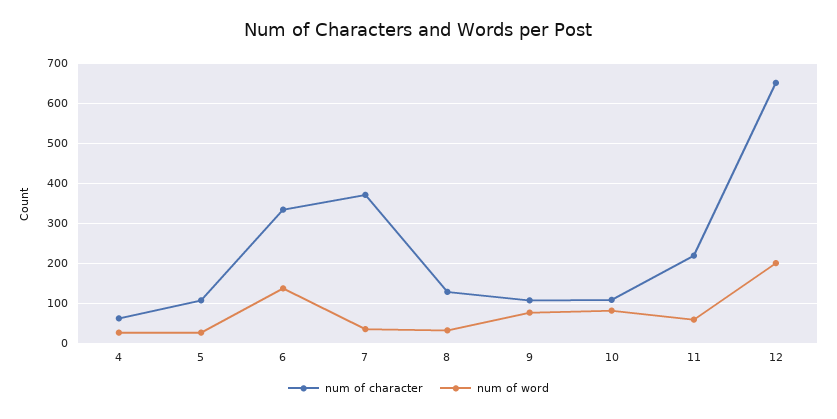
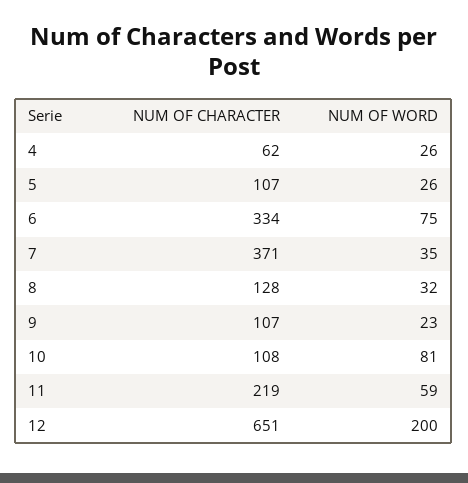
num of word, 6: 140 -> 75
num of word, 9: 80 -> 23

